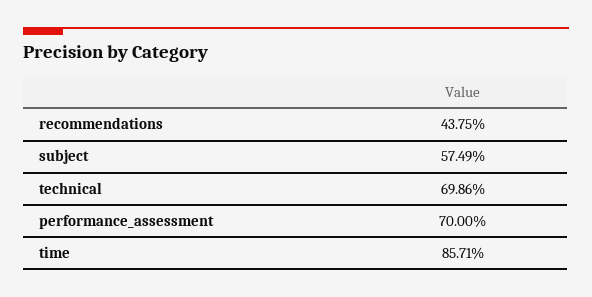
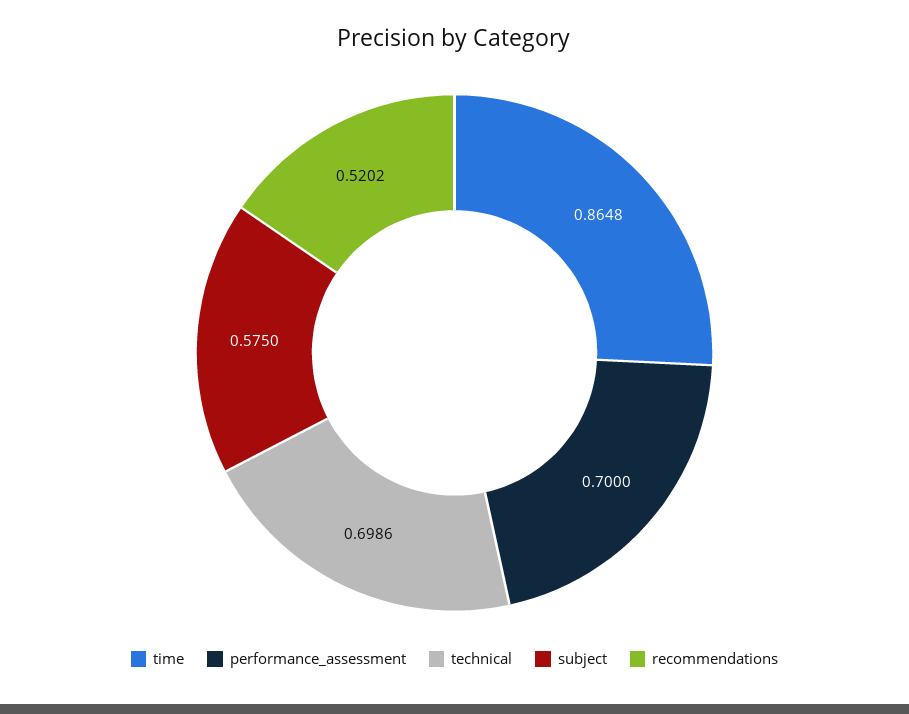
recommendations: 0.4375 -> 0.5202
subject: 0.5749 -> 0.575
time: 0.8571 -> 0.8648

